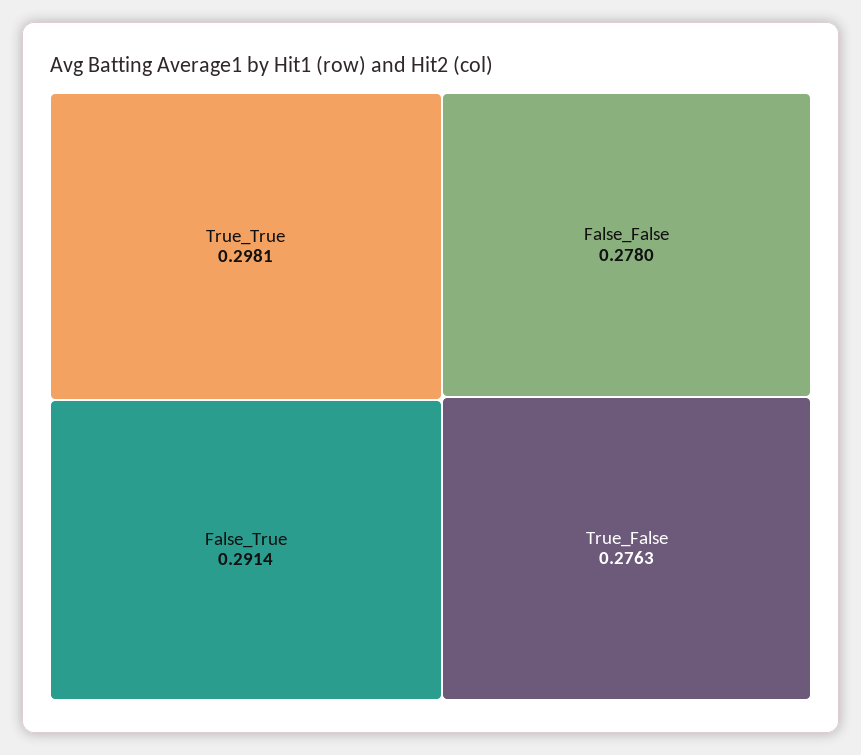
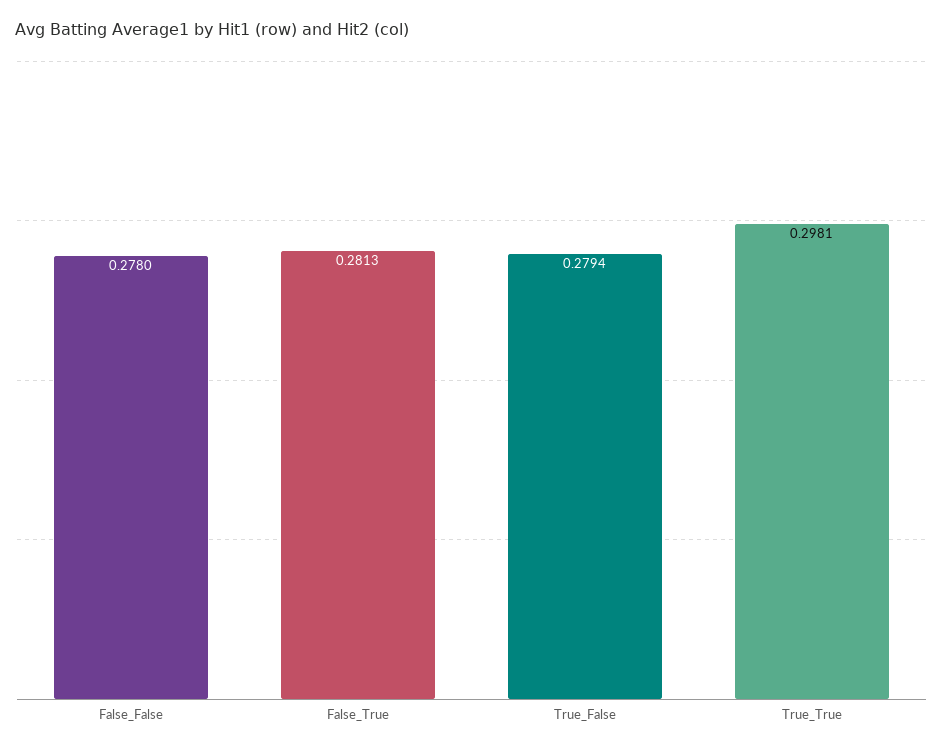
False_True: 0.2914 -> 0.2813
True_False: 0.2763 -> 0.2794

